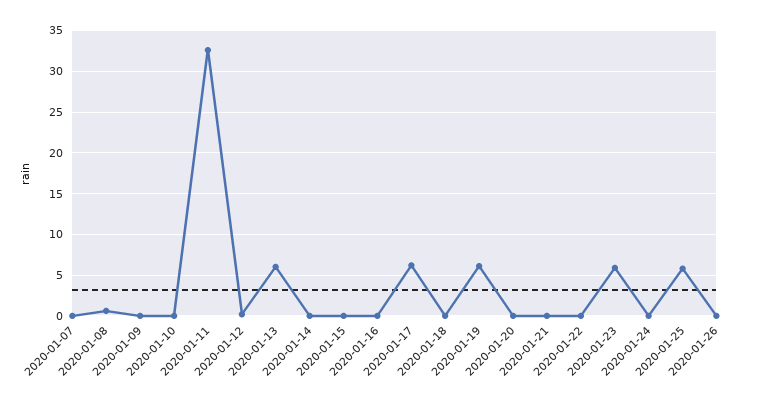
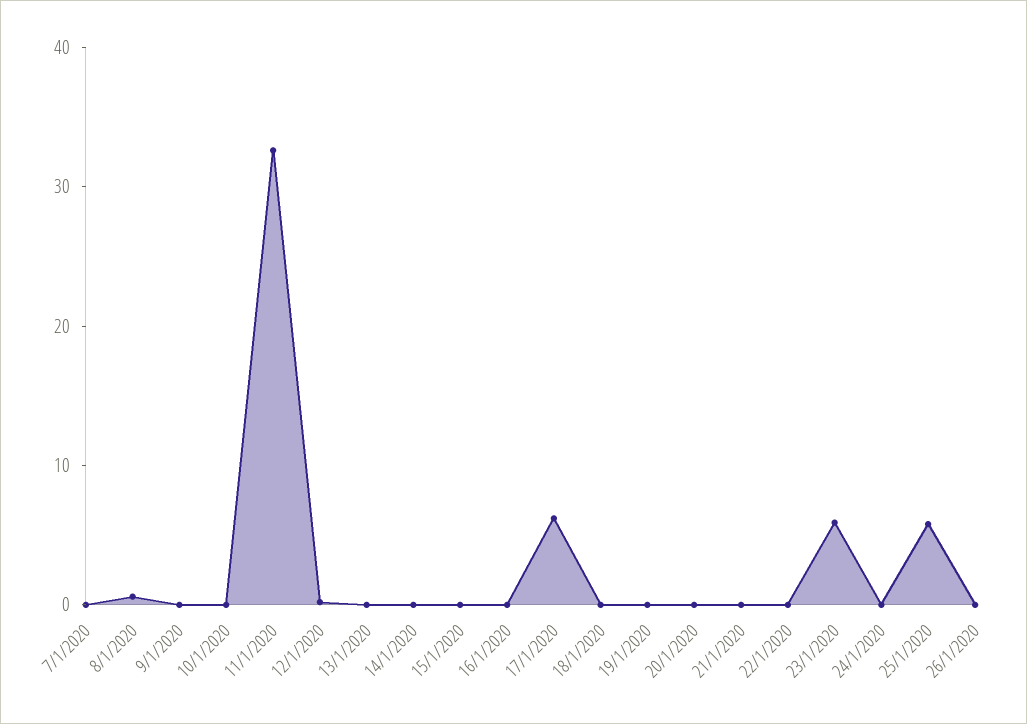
2020-01-13: 6 -> 0
2020-01-19: 6 -> 0

